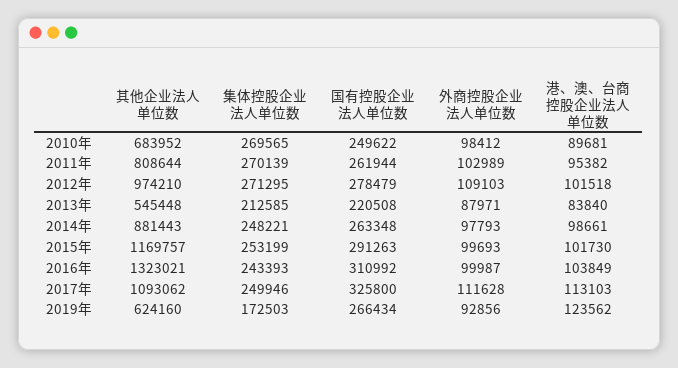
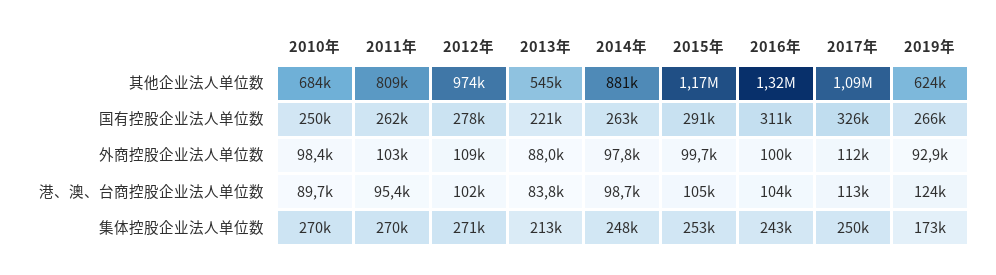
港、澳、台商控股企业法人单位数, 2015年: 101730 -> 105000

